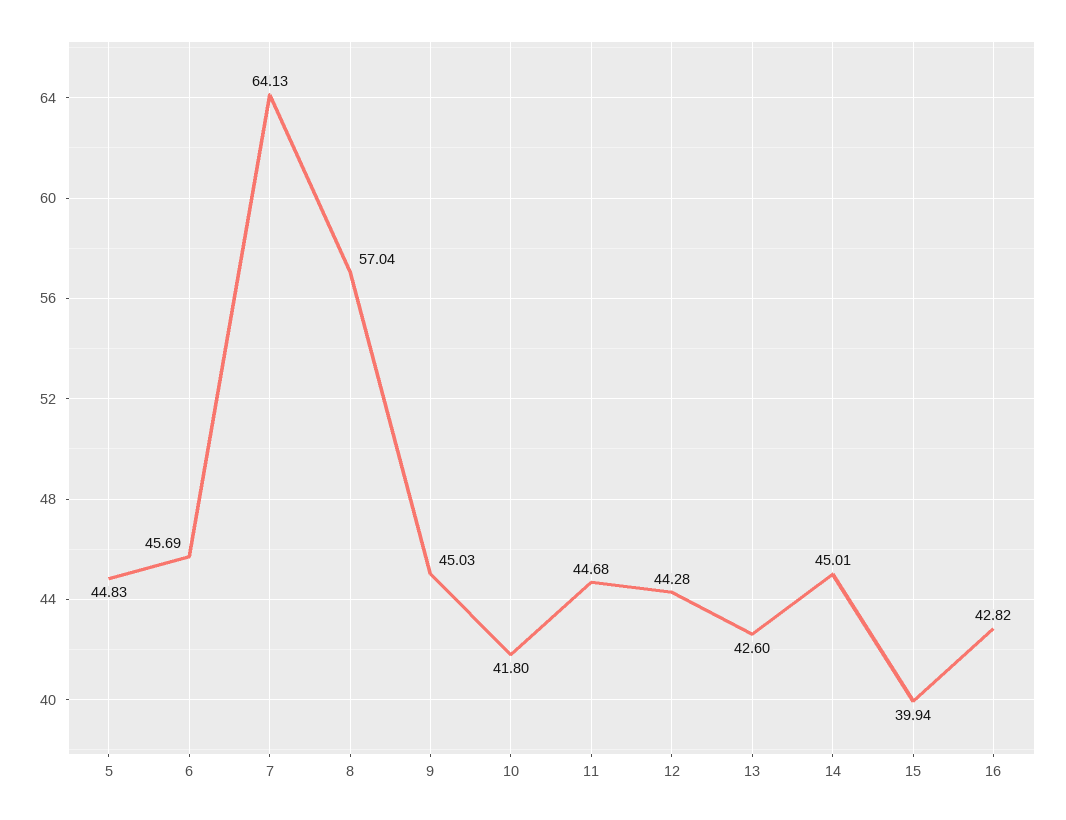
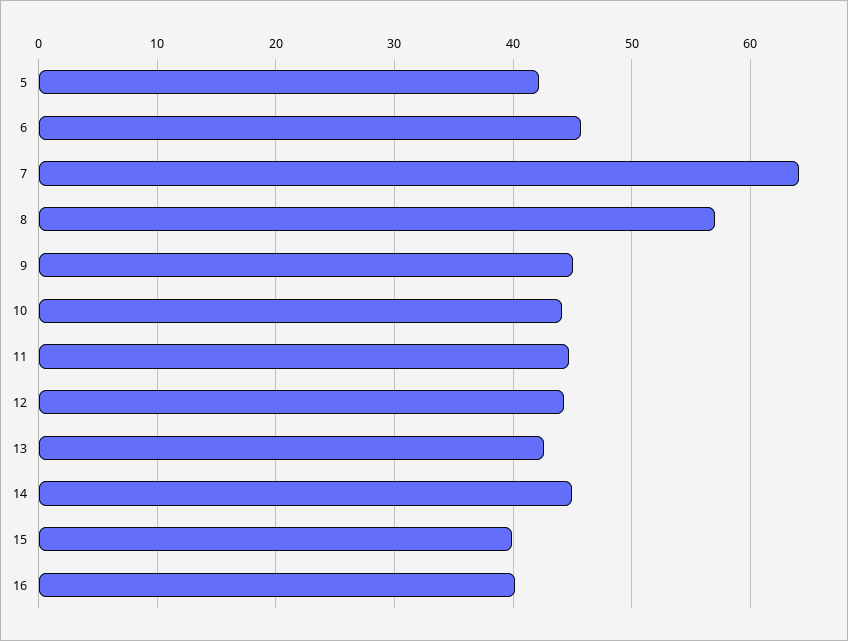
5: 44.83 -> 42
10: 41.8 -> 44
16: 42.82 -> 40

